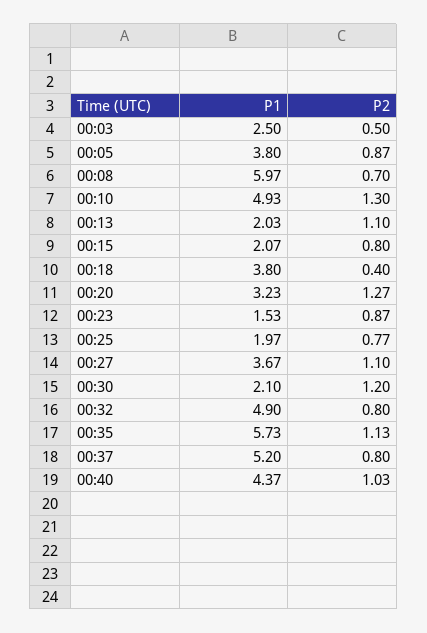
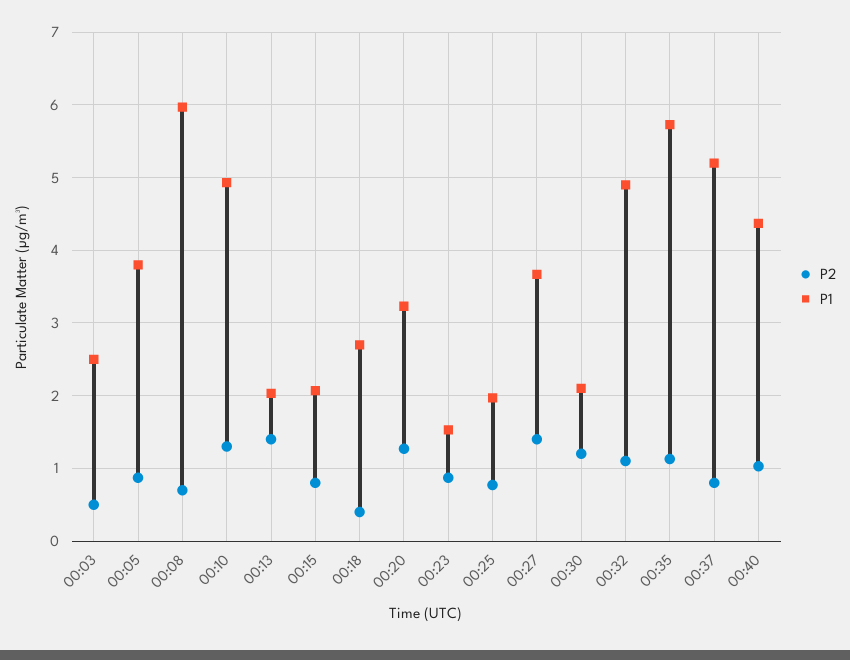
P2, 00:13: 1.1 -> 1.4
P1, 00:18: 3.8 -> 2.7
P2, 00:27: 1.1 -> 1.4
P2, 00:32: 0.8 -> 1.1

